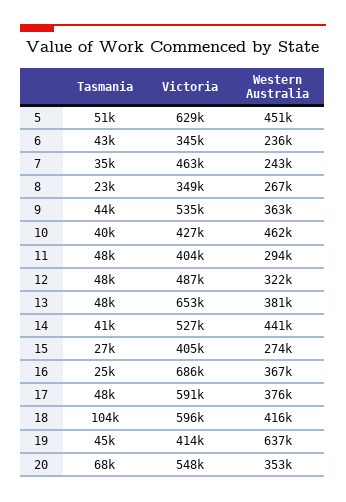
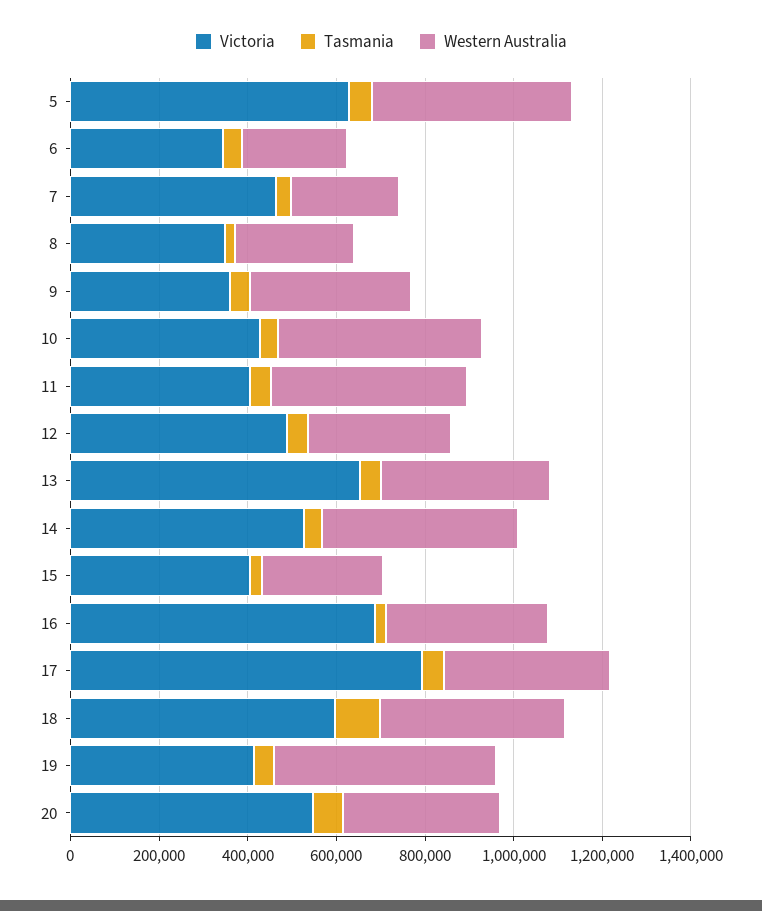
Victoria, 9: 535000 -> 350000
Western Australia, 11: 294000 -> 450000
Victoria, 17: 591000 -> 800000
Western Australia, 19: 637000 -> 500000

